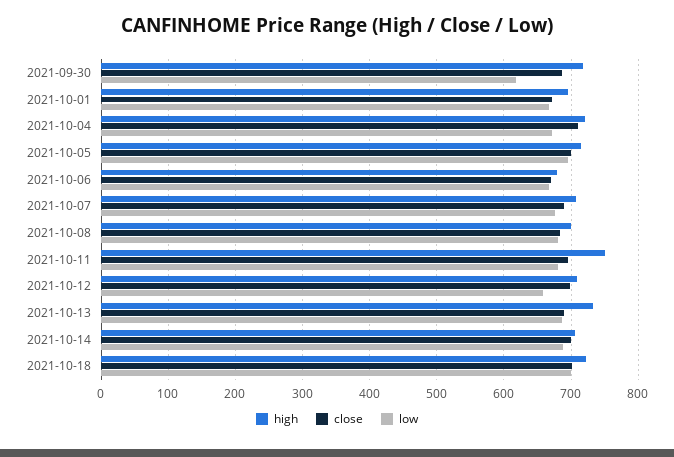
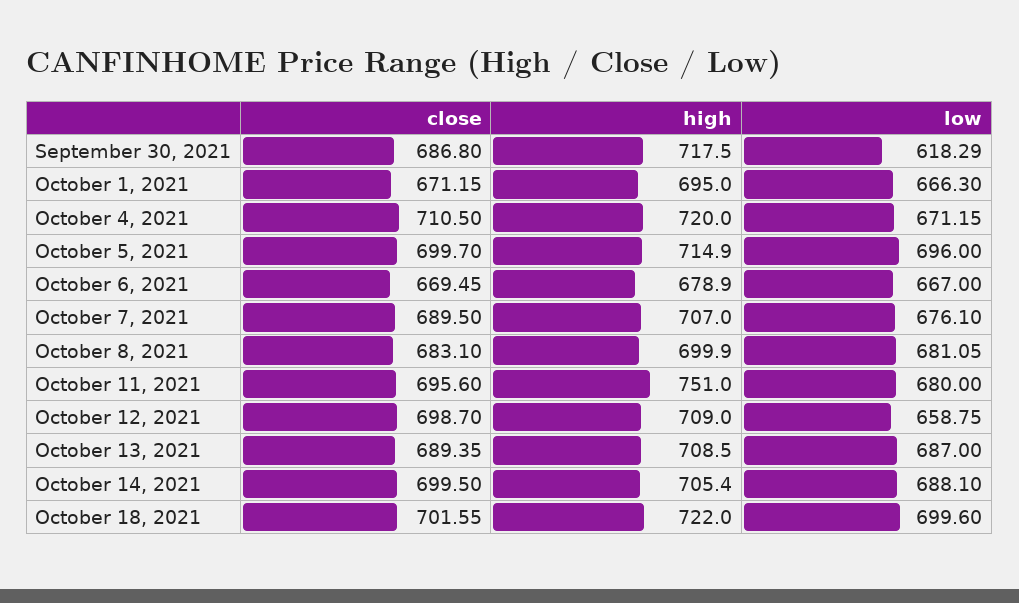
high, 2021-10-13: 730 -> 708.5

